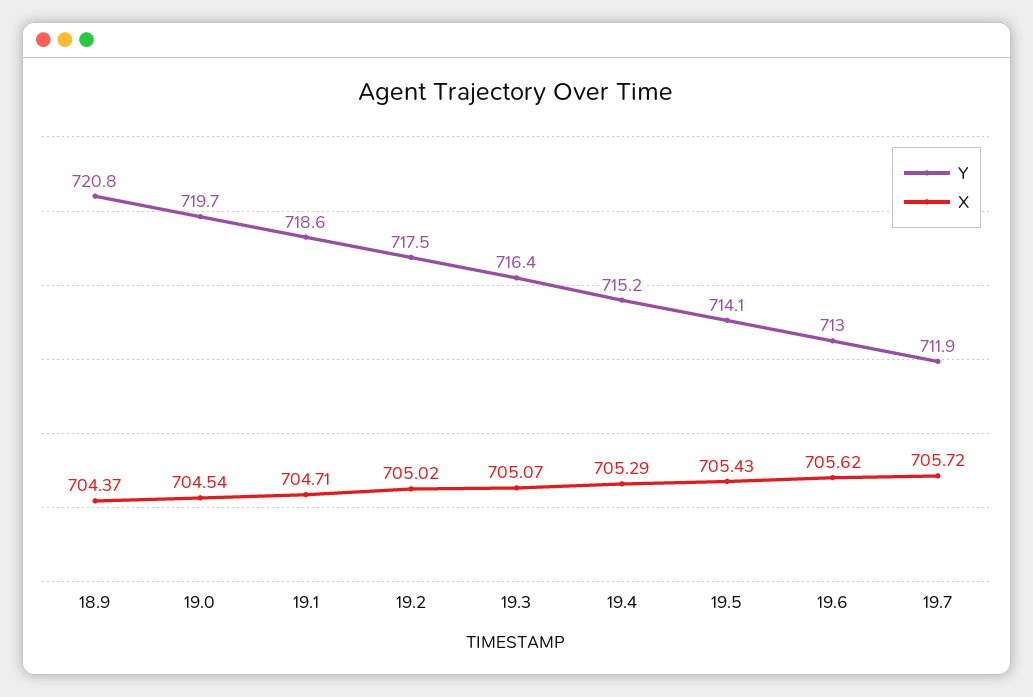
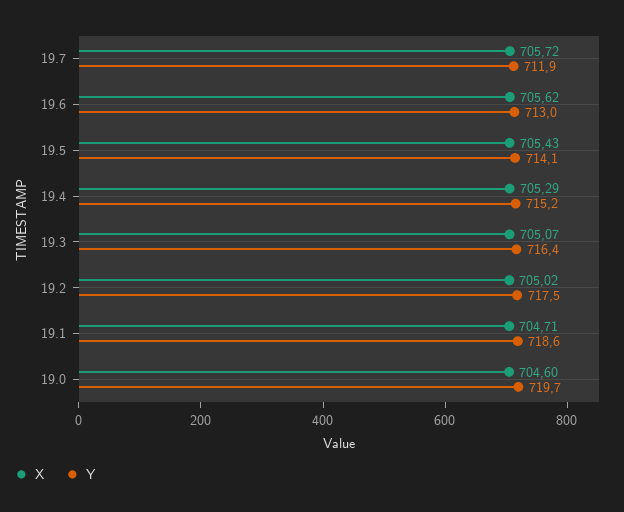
Y, 18.9: 720.8 -> none
X, 18.9: 704.37 -> none
X, 19.0: 704.54 -> 704.6

